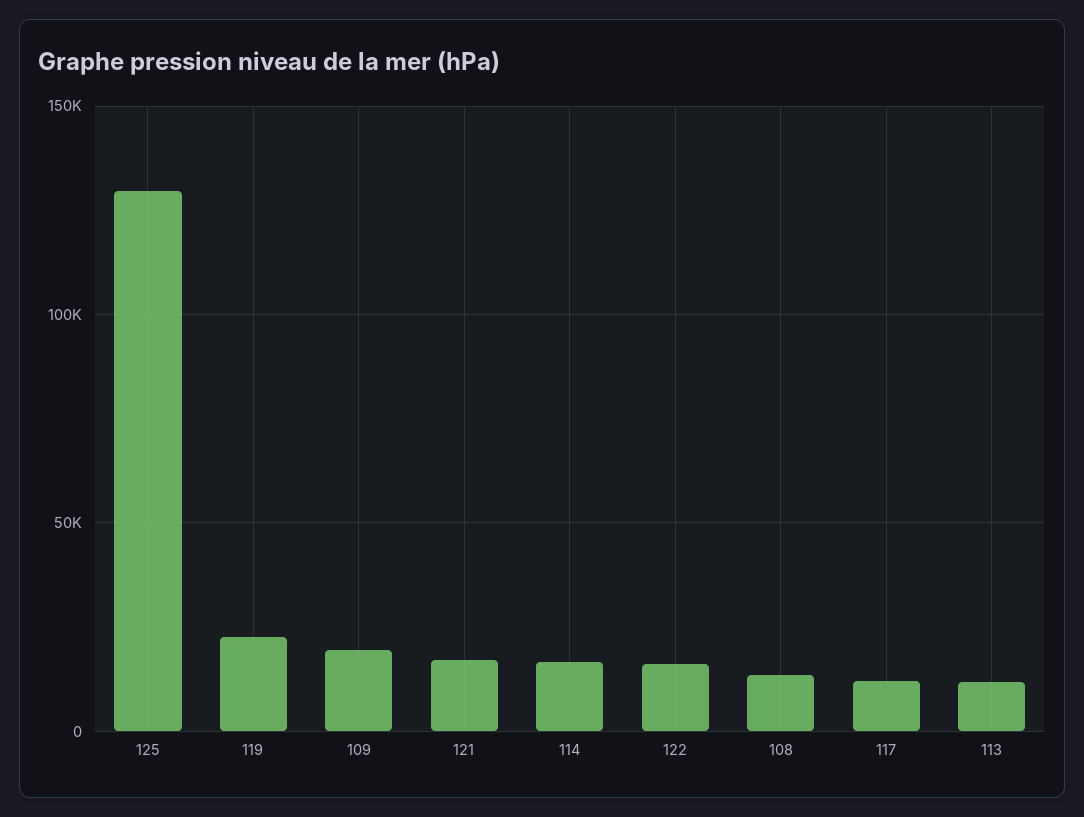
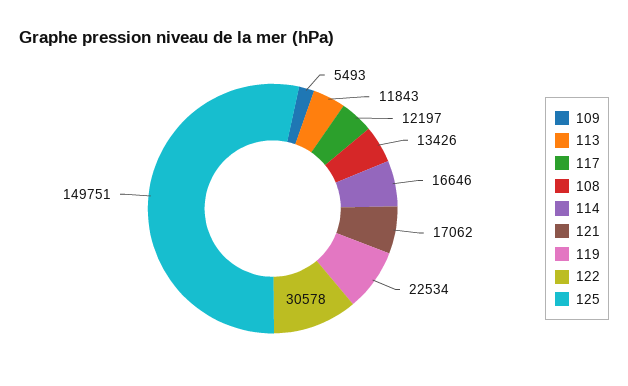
125: 130000 -> 149751
109: 20000 -> 5493
122: 15000 -> 30578

